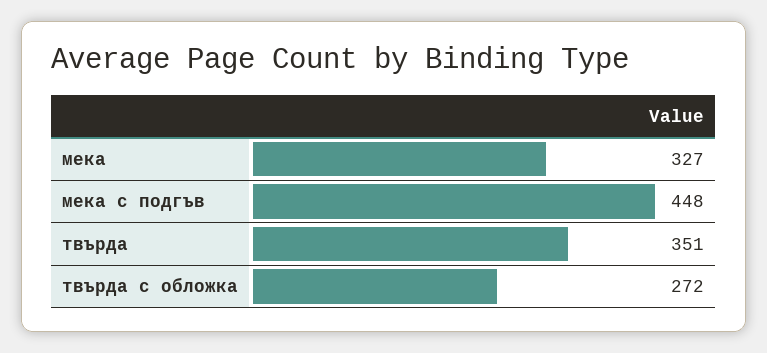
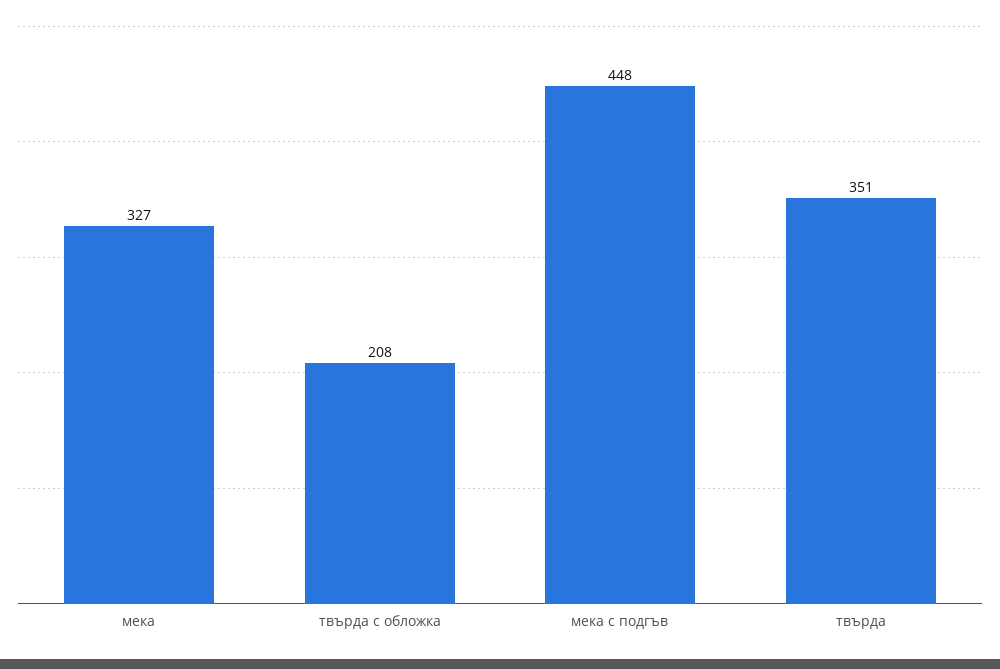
твърда с обложка: 272 -> 208

